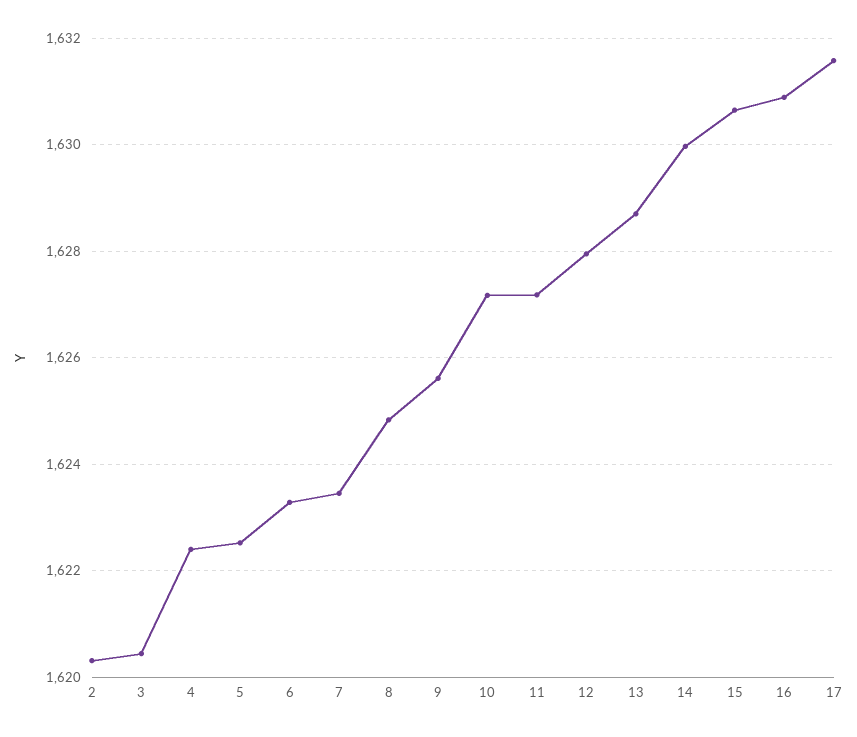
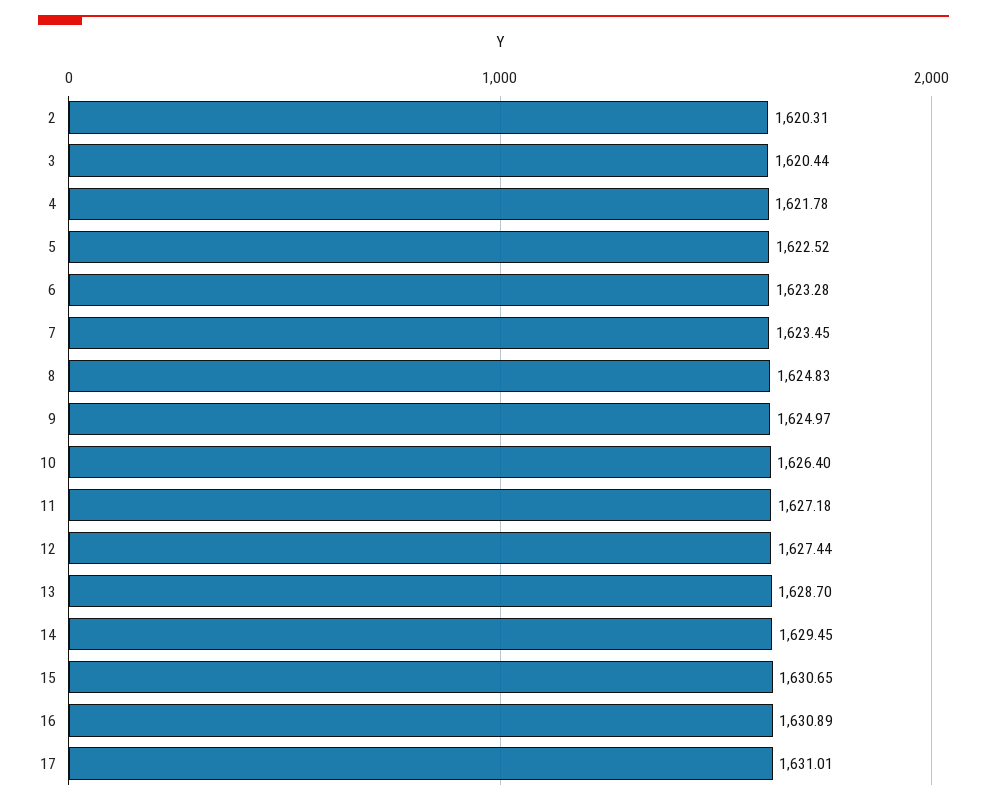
4: 1622.4 -> 1621.78
9: 1625.6 -> 1624.97
10: 1627.2 -> 1626.4
12: 1628 -> 1627.44
14: 1630 -> 1629.45
17: 1631.6 -> 1631.01

